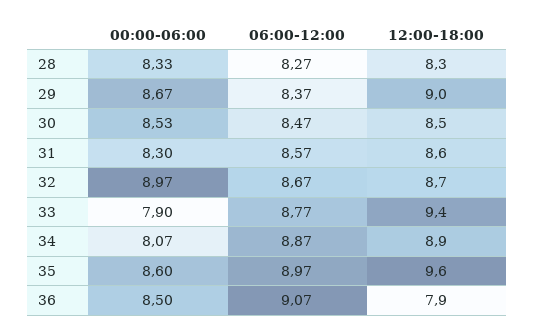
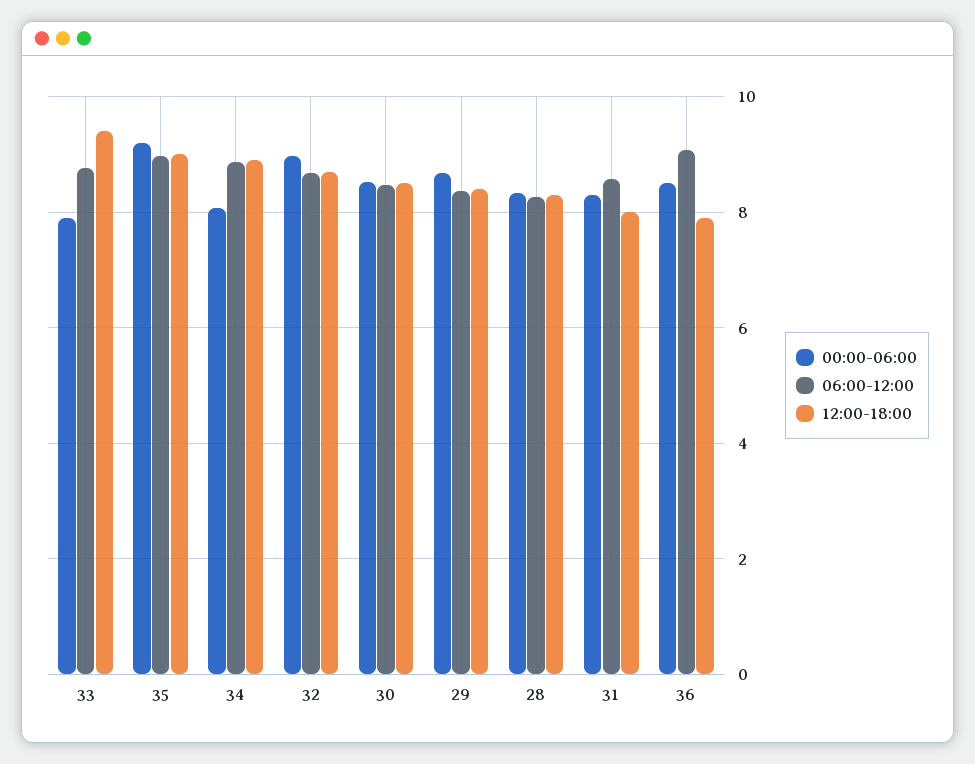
12:00-18:00, 29: 9 -> 8.4
12:00-18:00, 31: 8.6 -> 8
00:00-06:00, 35: 8.6 -> 9.2
12:00-18:00, 35: 9.6 -> 9

